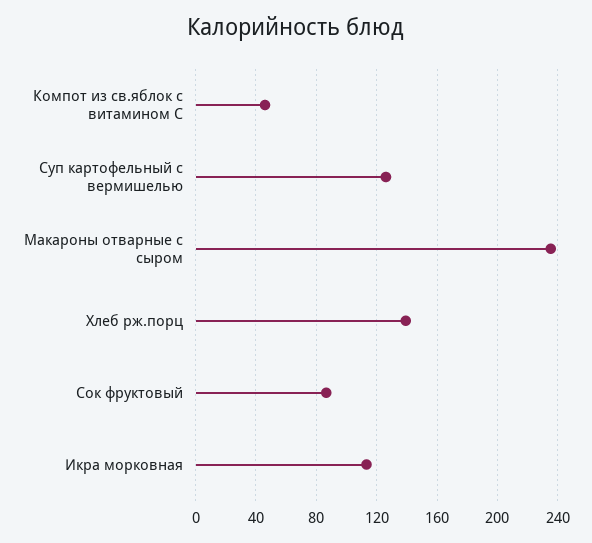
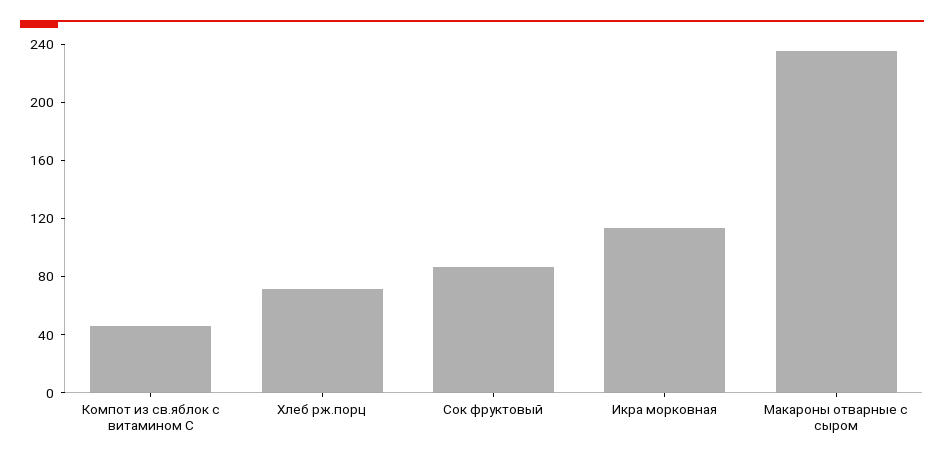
Суп картофельный с вермишелью: 125 -> none
Хлеб рж.порц: 140 -> 70

